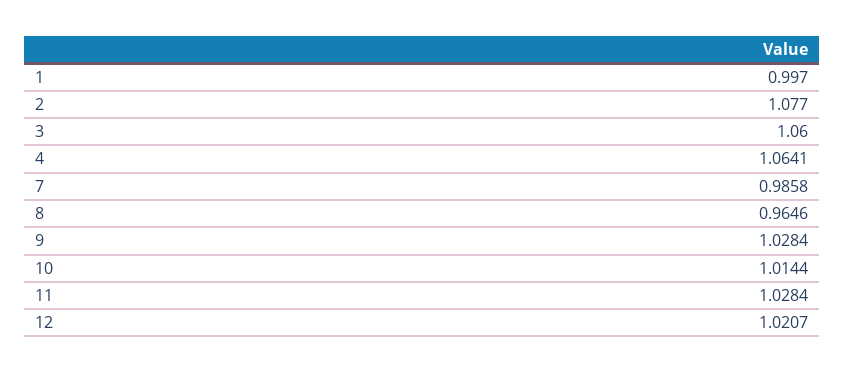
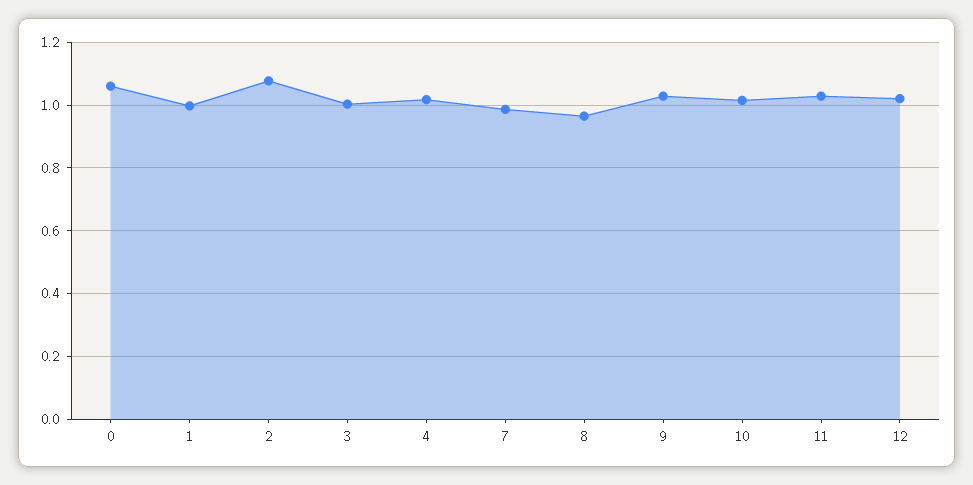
3: 1.06 -> 1
4: 1.0641 -> 1.02
0: none -> 1.06

